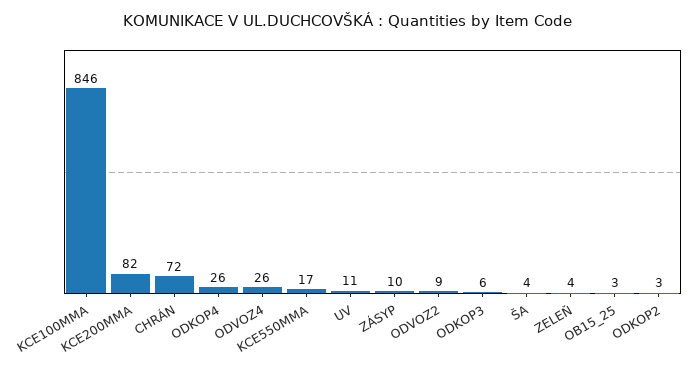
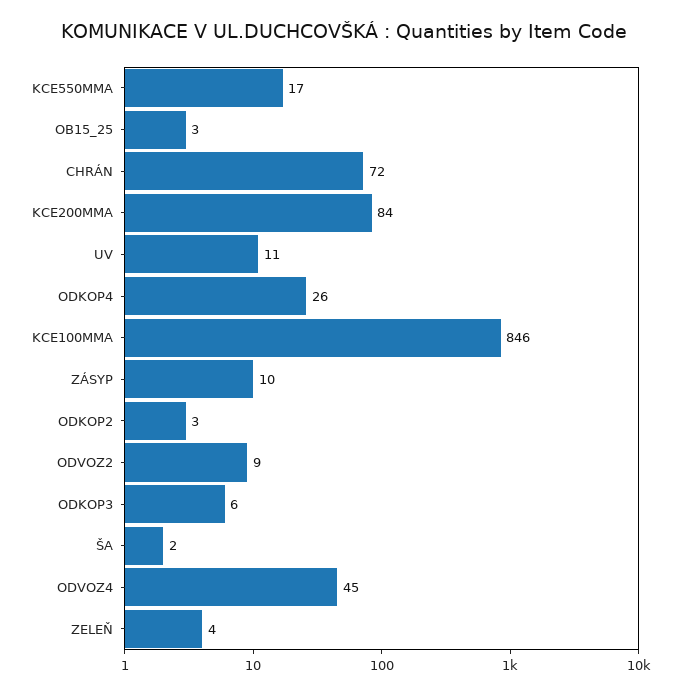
KCE200MMA: 82 -> 84
ODVOZ4: 26 -> 45
ŠA: 4 -> 2

